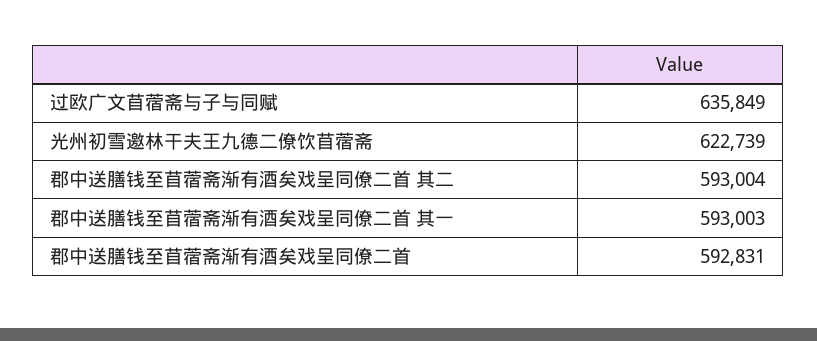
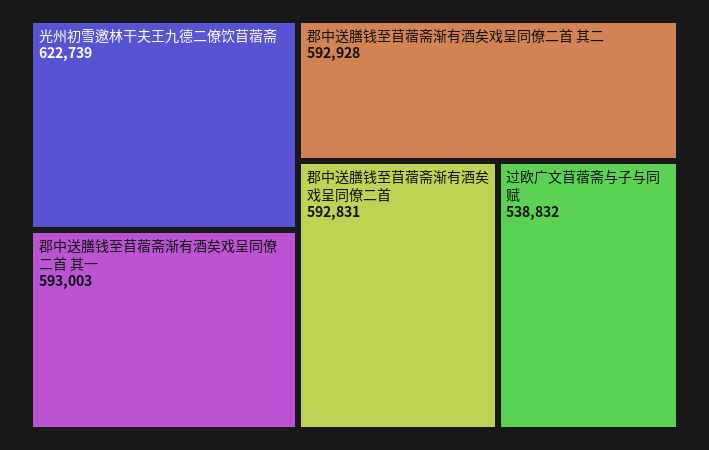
过欧广文苜蓿斋与子与同赋: 635849 -> 538832
郡中送膳钱至苜蓿斋渐有酒矣戏呈同僚二首 其二: 593004 -> 592928

